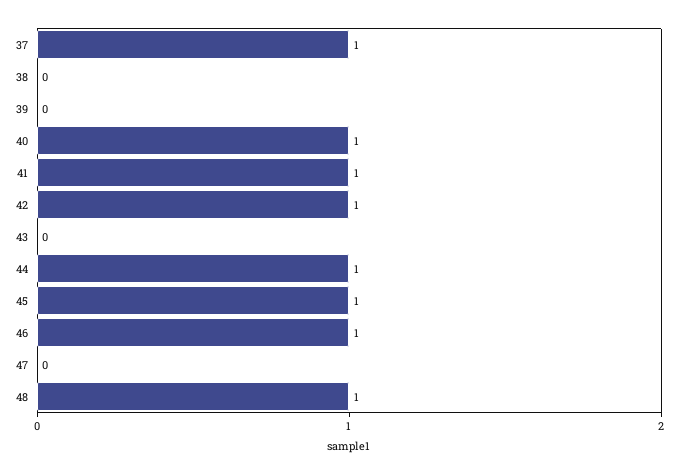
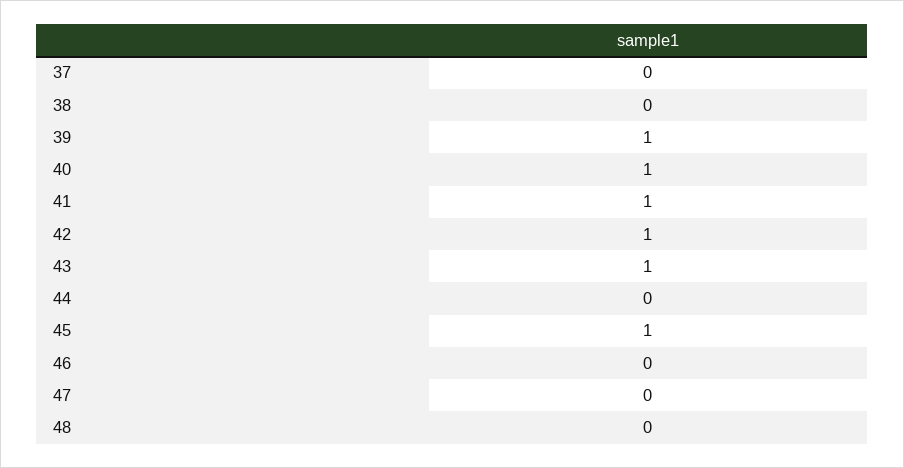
37: 1 -> 0
39: 0 -> 1
43: 0 -> 1
44: 1 -> 0
46: 1 -> 0
48: 1 -> 0

